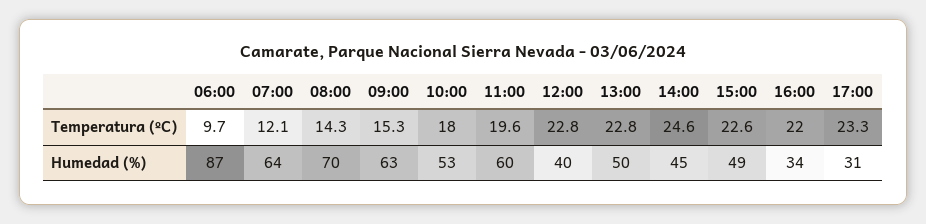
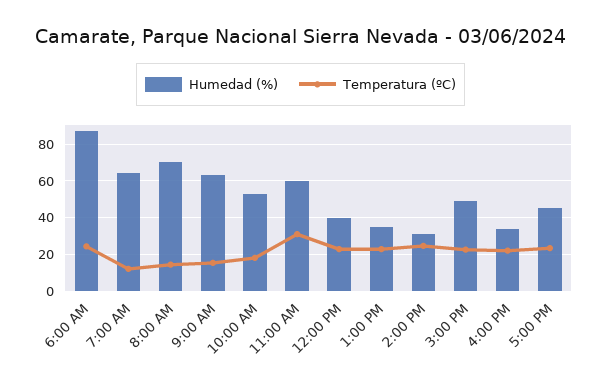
Temperatura (ºC), 06:00: 9.7 -> 25
Temperatura (ºC), 11:00: 19.6 -> 30
Humedad (%), 13:00: 50 -> 35
Humedad (%), 14:00: 45 -> 30
Humedad (%), 17:00: 31 -> 45

